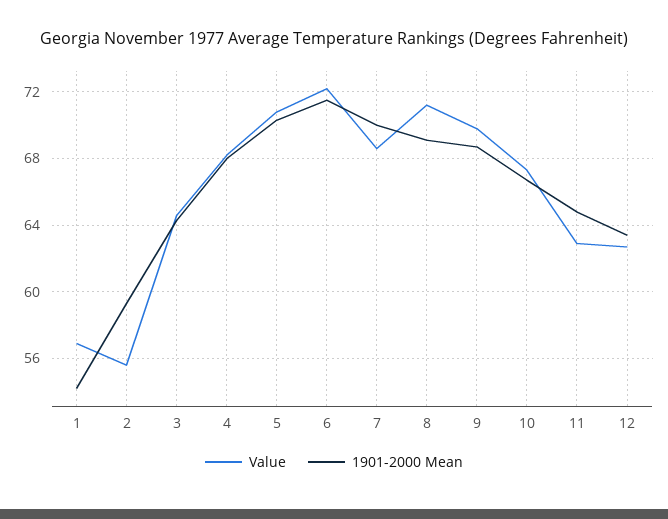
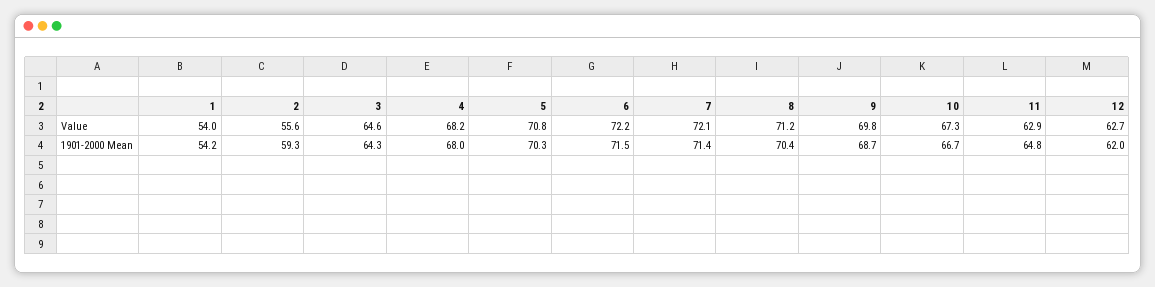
Value, 1: 57 -> 54
Value, 7: 68.5 -> 72.1
1901-2000 Mean, 7: 70 -> 71.4
1901-2000 Mean, 8: 69 -> 70.4
1901-2000 Mean, 12: 63.5 -> 62

